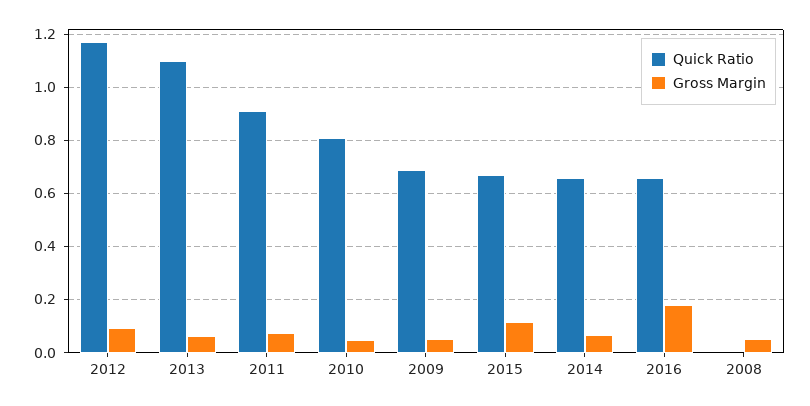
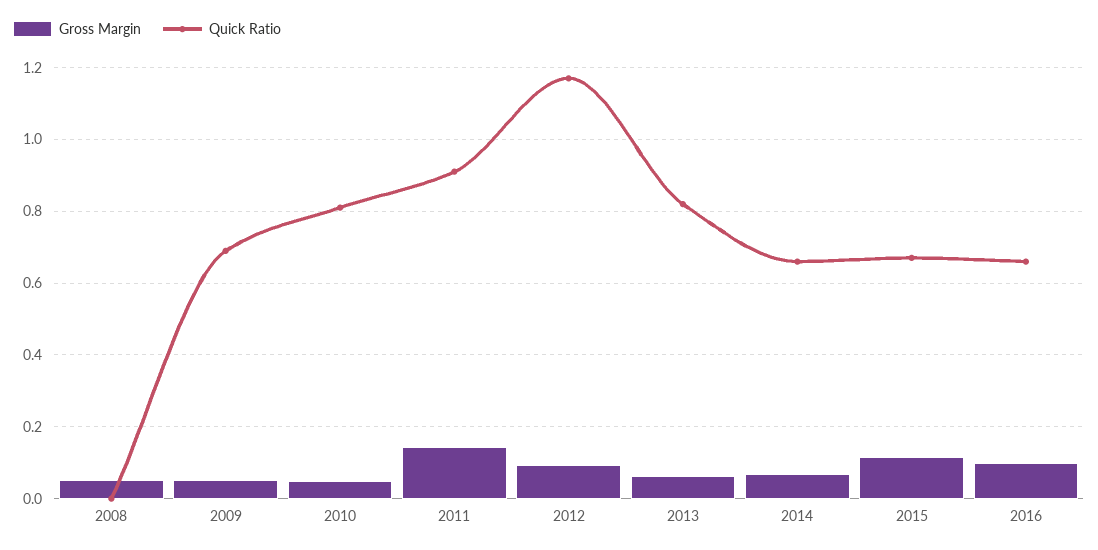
Quick Ratio, 2013: 1.1 -> 0.82
Gross Margin, 2011: 0.075 -> 0.14
Gross Margin, 2016: 0.175 -> 0.1

